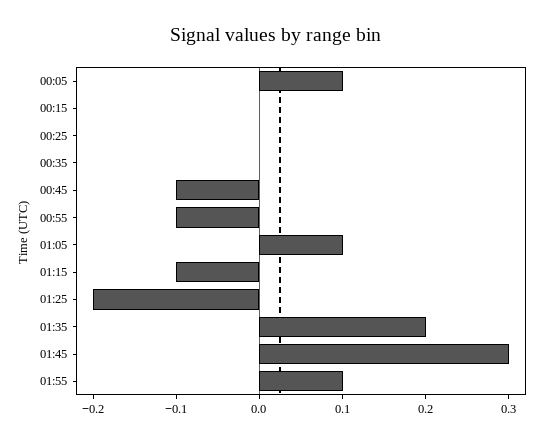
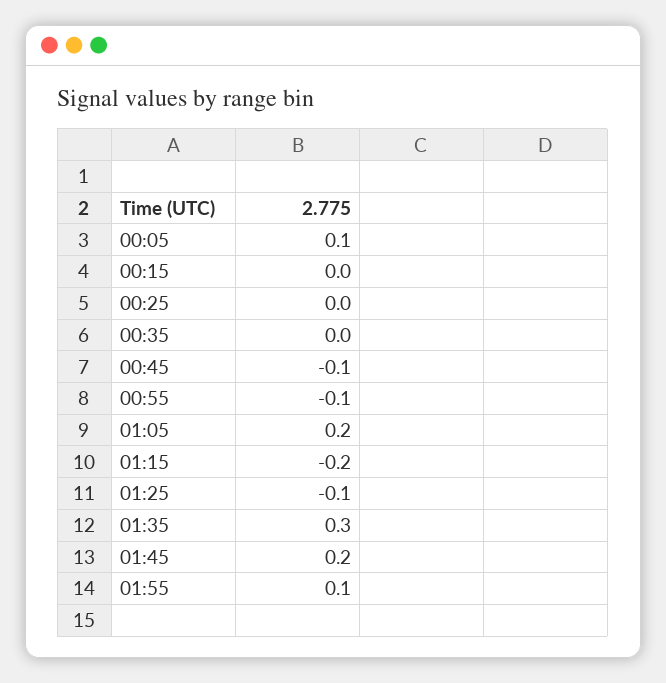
01:05: 0.1 -> 0.2
01:15: -0.1 -> -0.2
01:25: -0.2 -> -0.1
01:35: 0.2 -> 0.3
01:45: 0.3 -> 0.2

